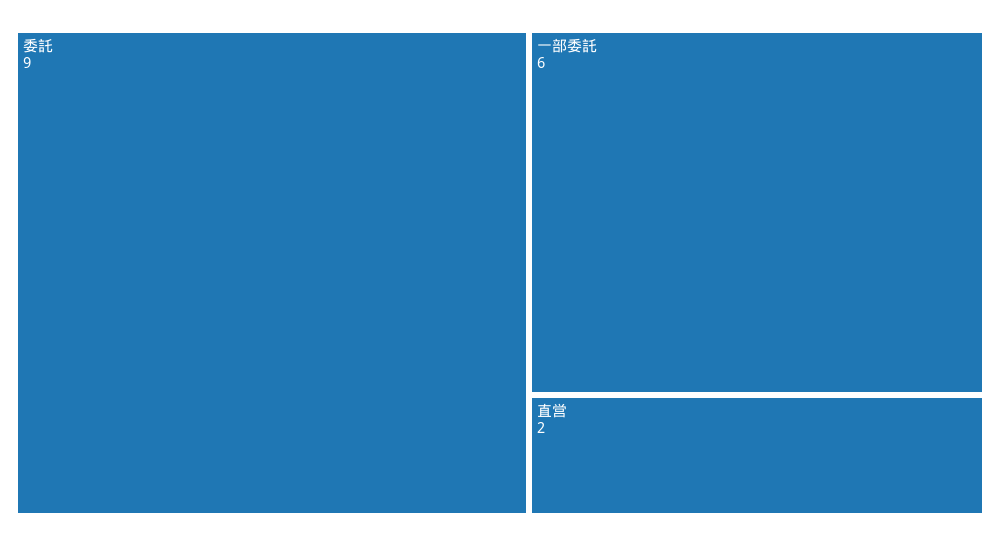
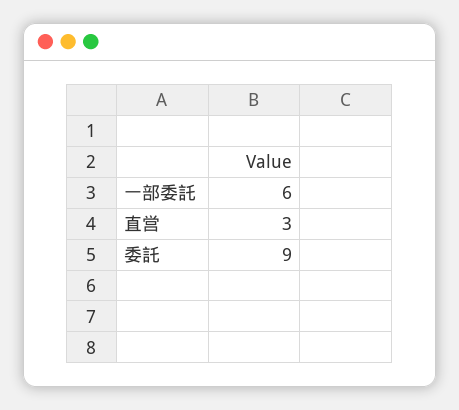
直営: 2 -> 3

